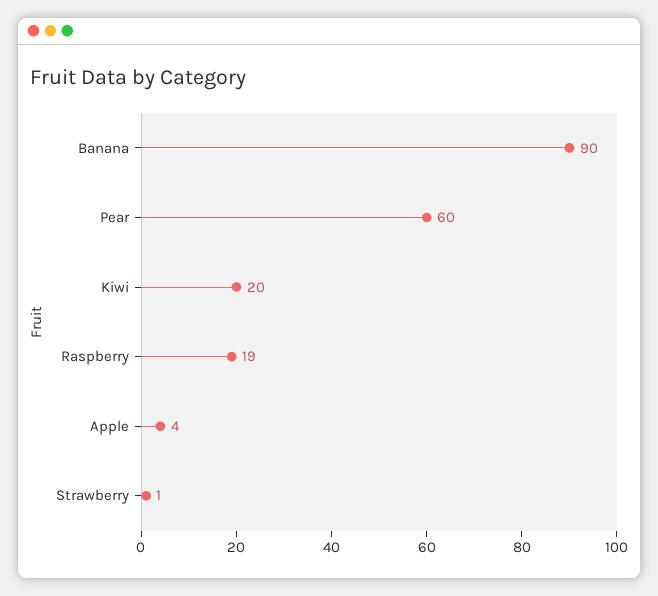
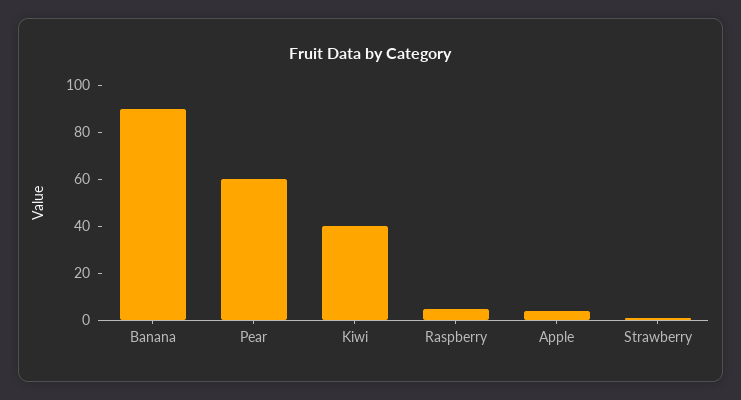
Kiwi: 20 -> 40
Raspberry: 19 -> 5

